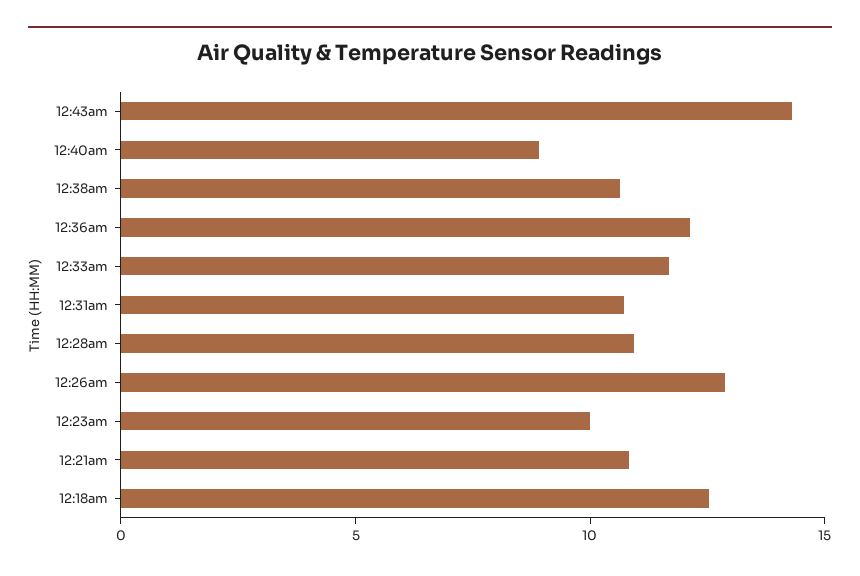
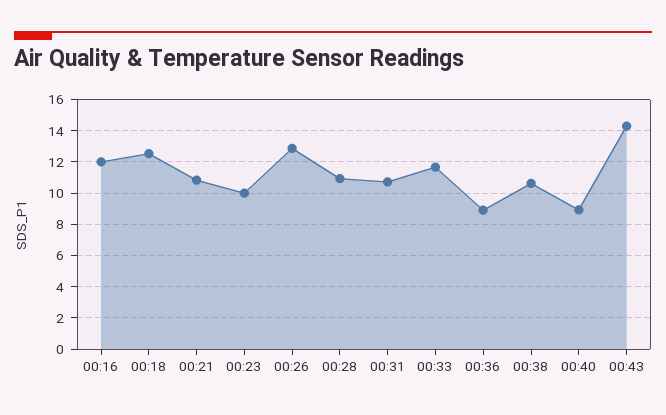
12:36am: 12 -> 9
00:16: none -> 12

